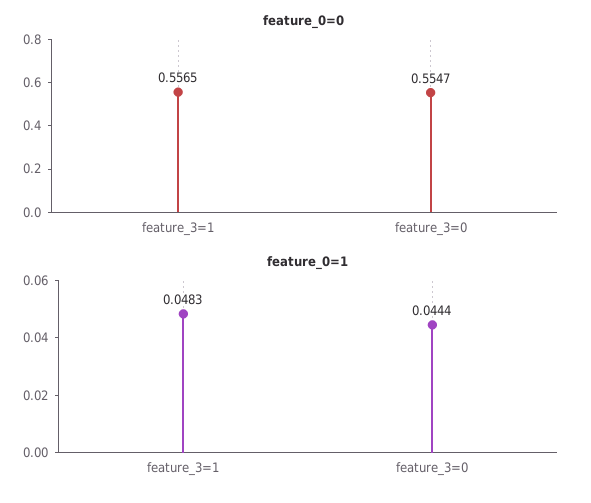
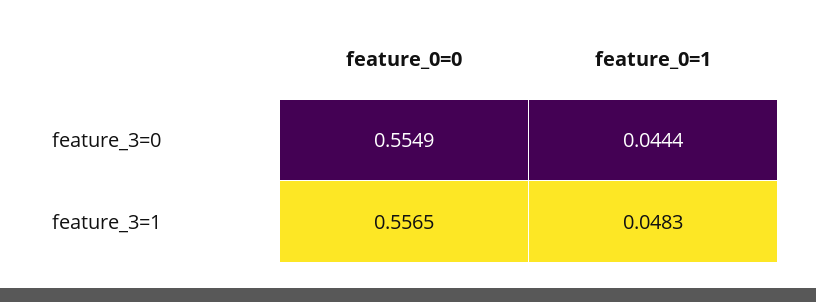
feature_0=0, feature_3=0: 0.5547 -> 0.5549

